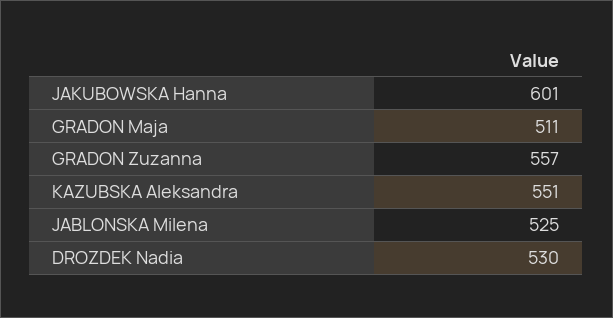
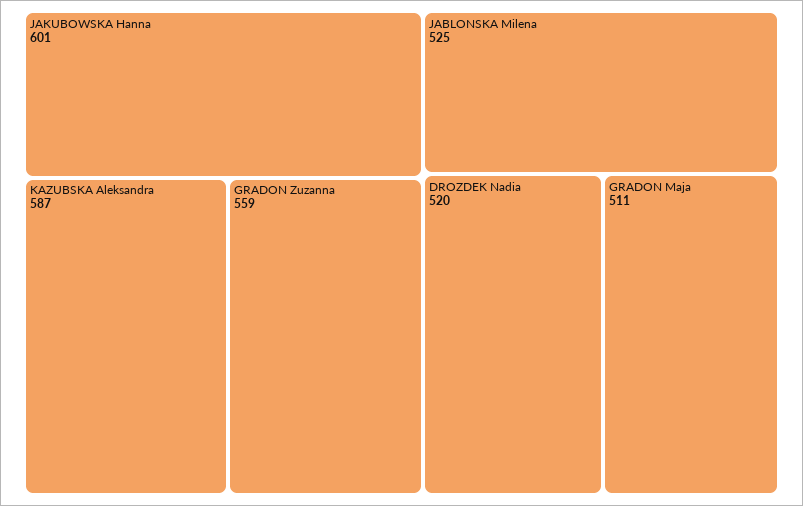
GRADON Zuzanna: 557 -> 559
KAZUBSKA Aleksandra: 551 -> 587
DROZDEK Nadia: 530 -> 520

